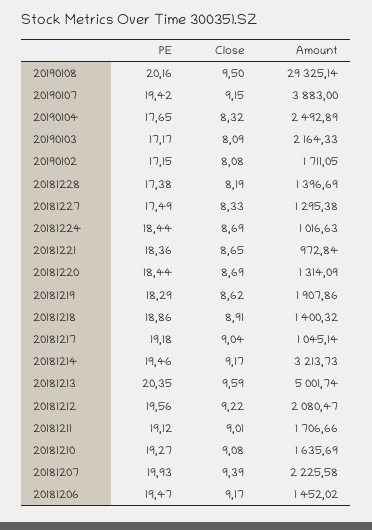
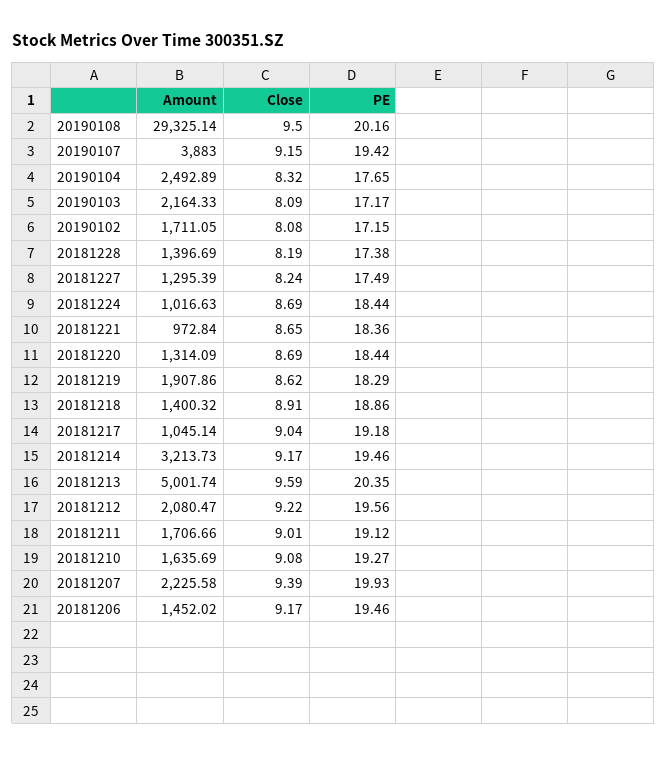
Close, 20181227: 8.33 -> 8.24
Amount, 20181227: 1295.38 -> 1295.39
PE, 20181206: 19.47 -> 19.46

